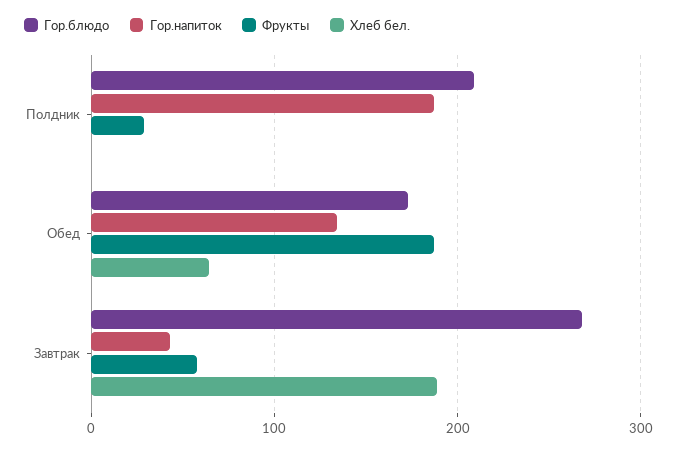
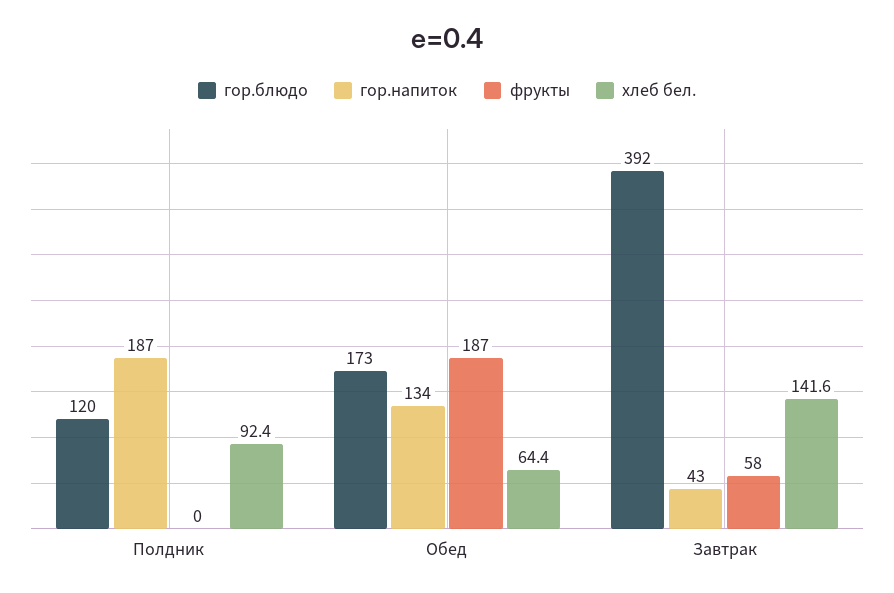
Гор.блюдо, Полдник: 210 -> 120
Фрукты, Полдник: 30 -> 0
Хлеб бел., Полдник: 0 -> 92.4
Гор.блюдо, Завтрак: 270 -> 392
Хлеб бел., Завтрак: 190 -> 141.6

